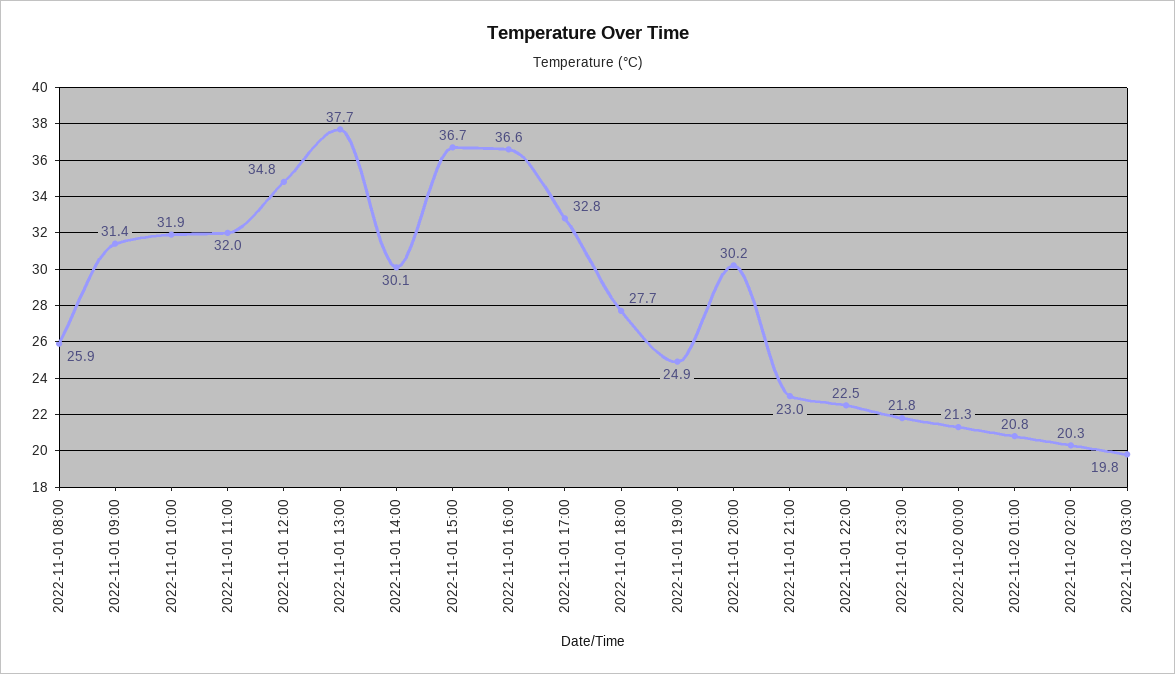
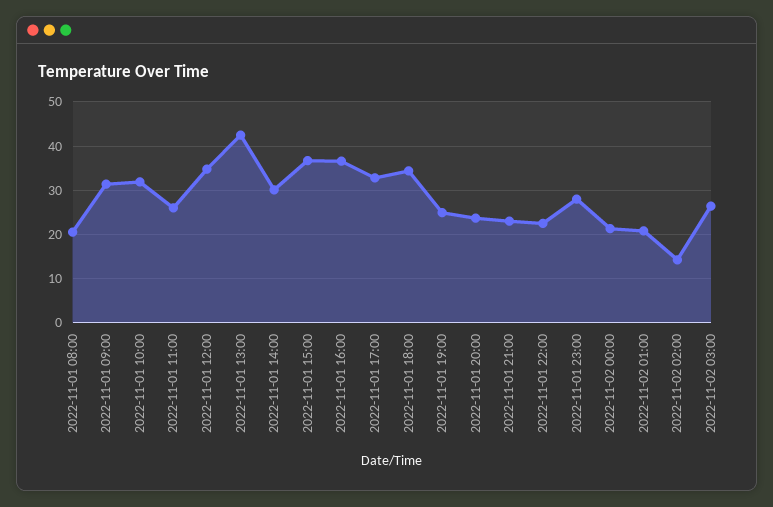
2022-11-01 08:00: 25.9 -> 20
2022-11-01 11:00: 32 -> 26
2022-11-01 13:00: 37.7 -> 42
2022-11-01 18:00: 27.7 -> 34
2022-11-01 20:00: 30.2 -> 24
2022-11-01 23:00: 21.8 -> 28
2022-11-02 02:00: 20.3 -> 14
2022-11-02 03:00: 19.8 -> 26

